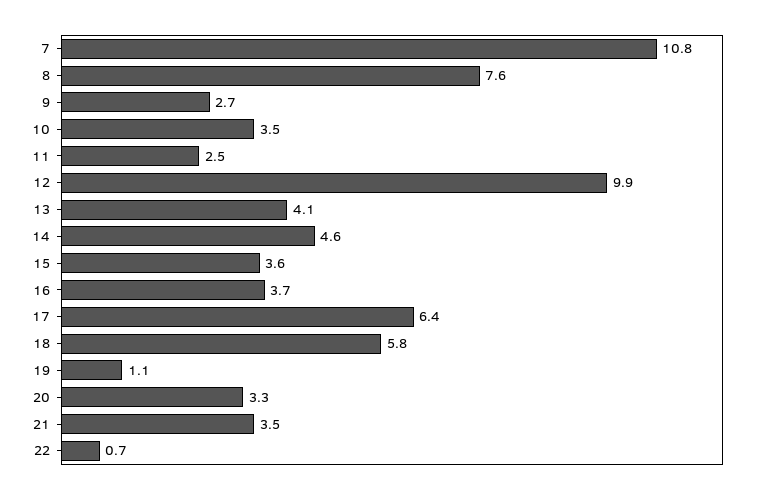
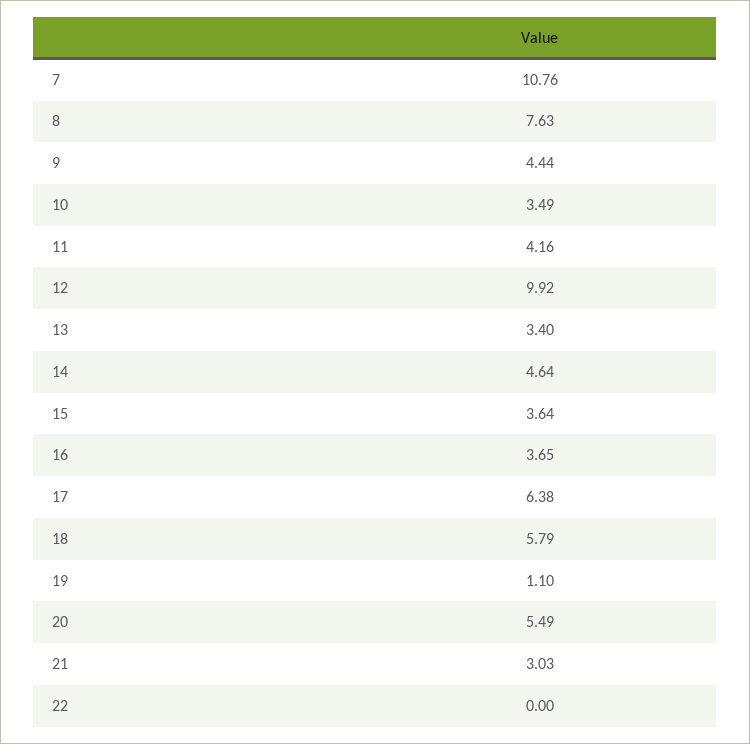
9: 2.7 -> 4.44
11: 2.5 -> 4.16
13: 4.1 -> 3.4
20: 3.3 -> 5.49
21: 3.5 -> 3.03
22: 0.7 -> 0

